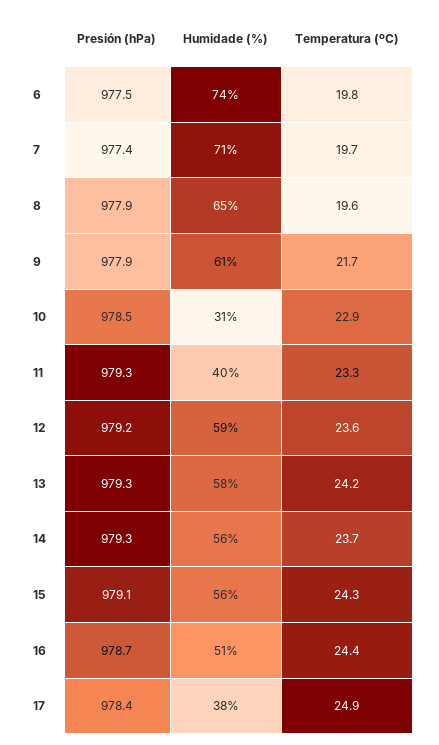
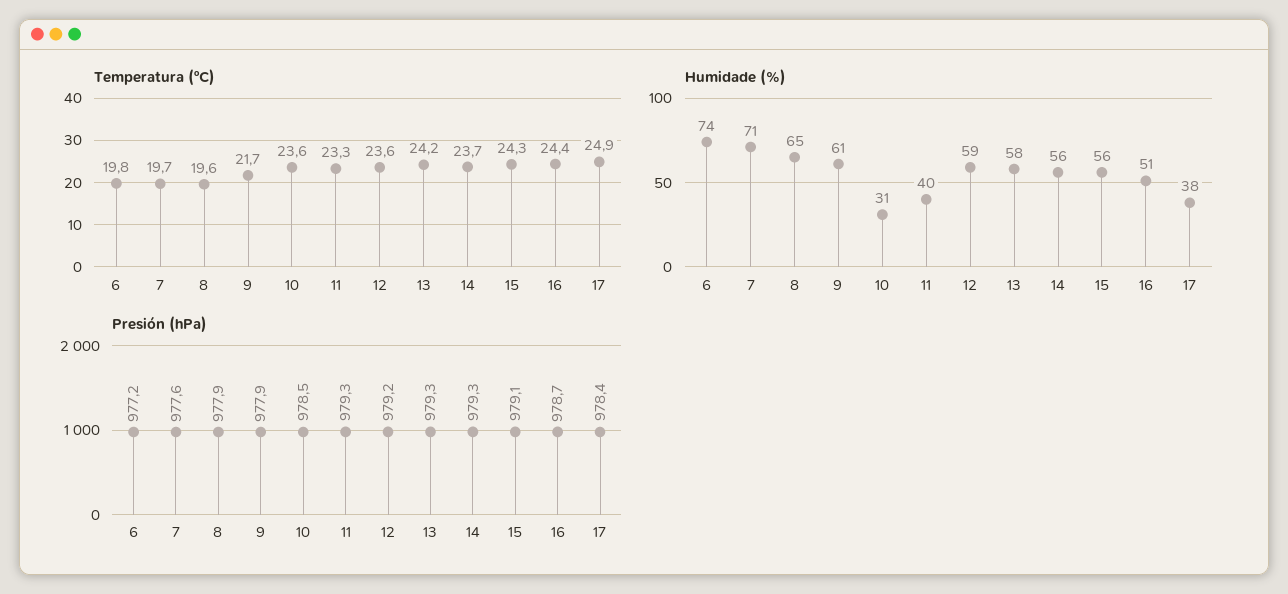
Presión (hPa), 6: 977.5 -> 977.2
Presión (hPa), 7: 977.4 -> 977.6
Temperatura (ºC), 10: 22.9 -> 23.6

